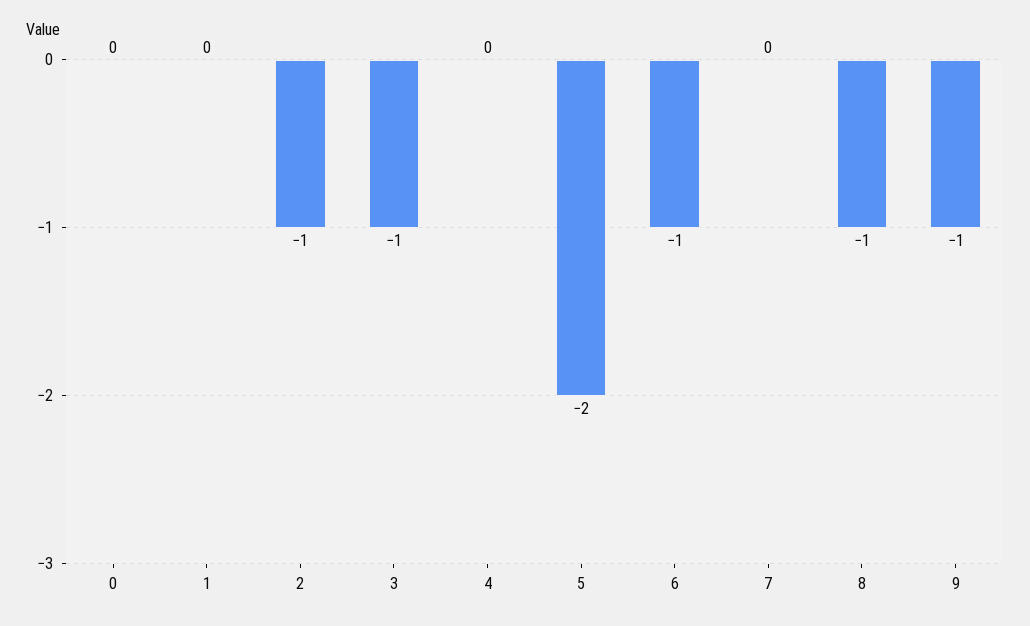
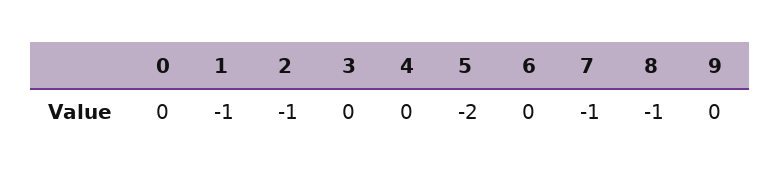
1: 0 -> -1
3: -1 -> 0
6: -1 -> 0
7: 0 -> -1
9: -1 -> 0

